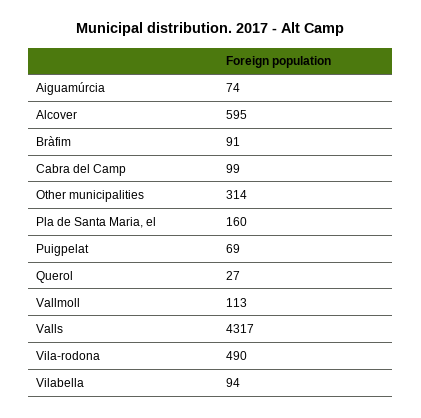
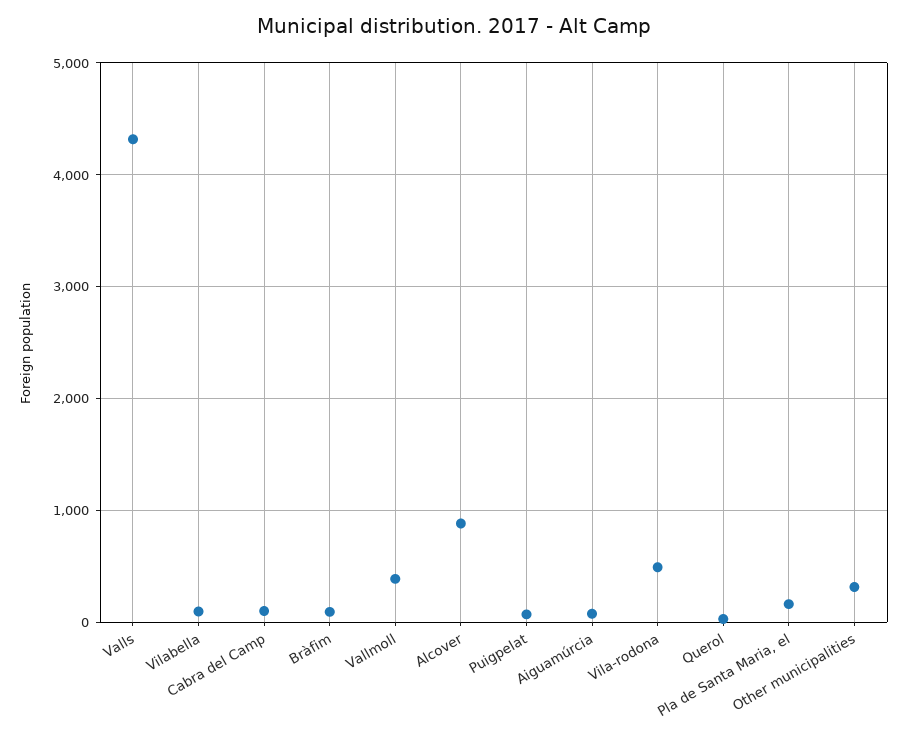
Alcover: 595 -> 900
Vallmoll: 113 -> 400

